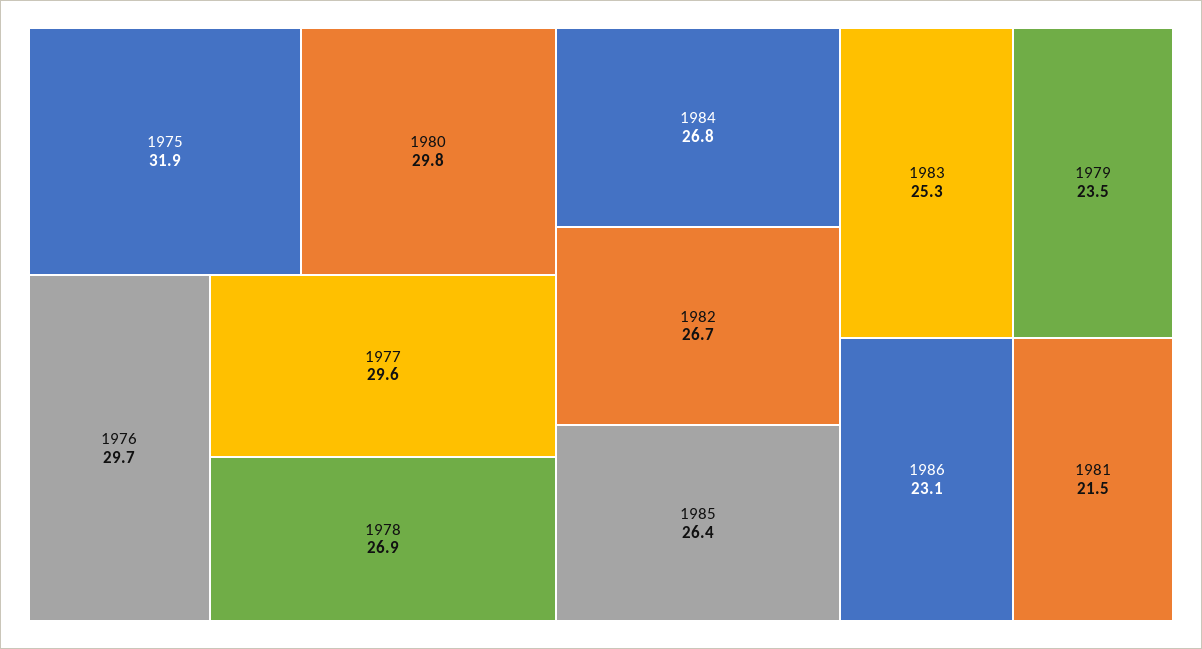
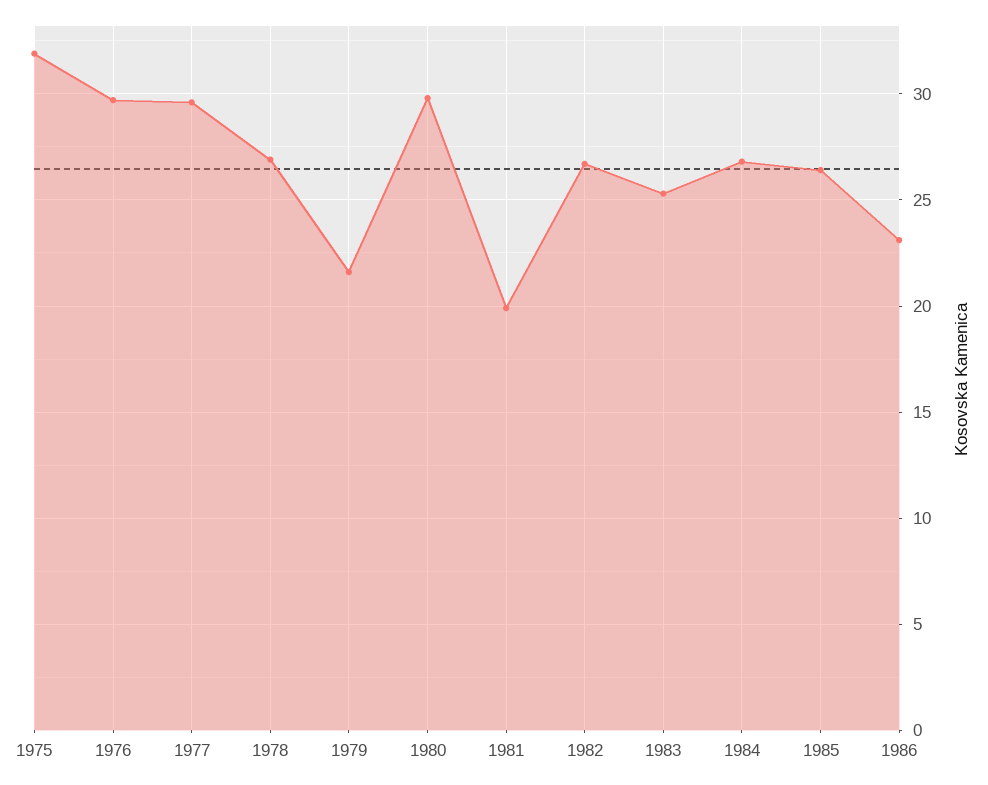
1979: 23.5 -> 21.5
1981: 21.5 -> 20

